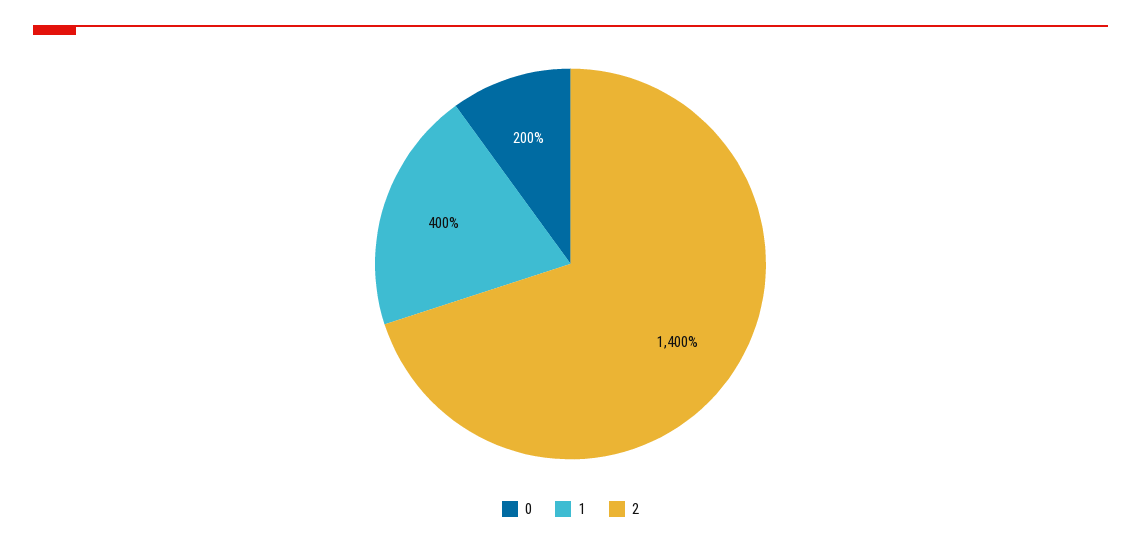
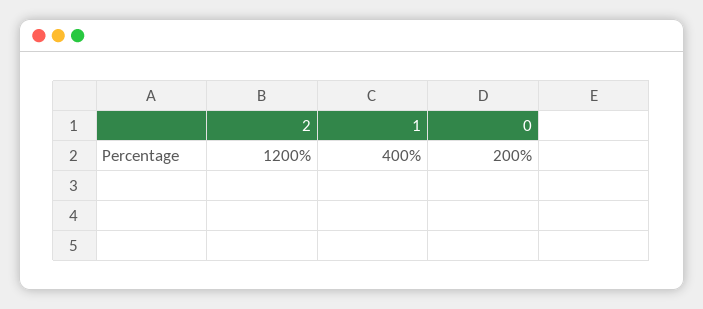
2: 1400 -> 1200

